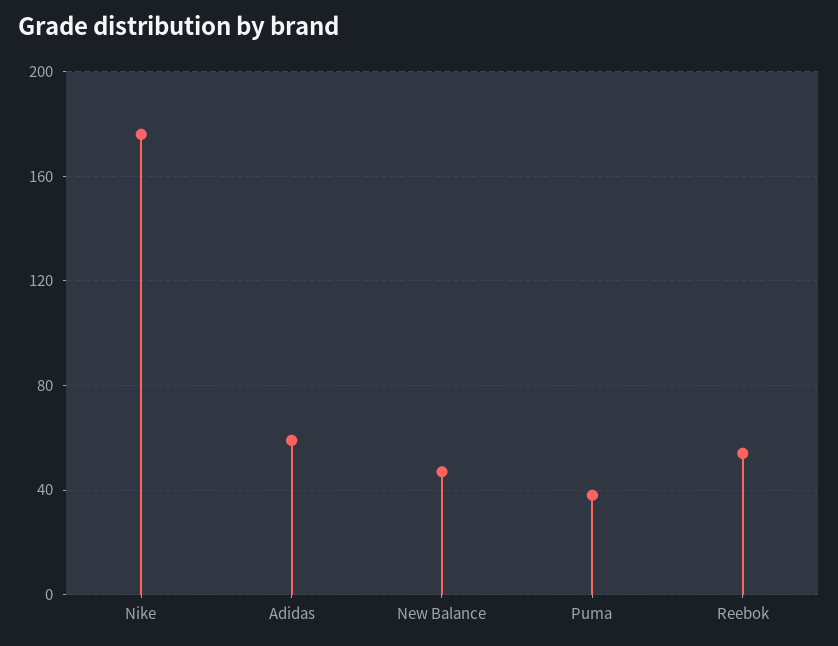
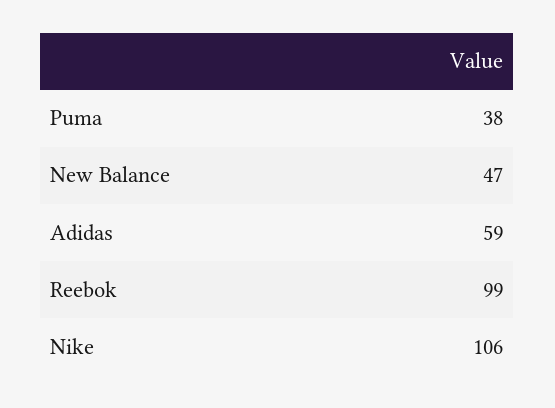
Nike: 175 -> 106
Reebok: 55 -> 99

